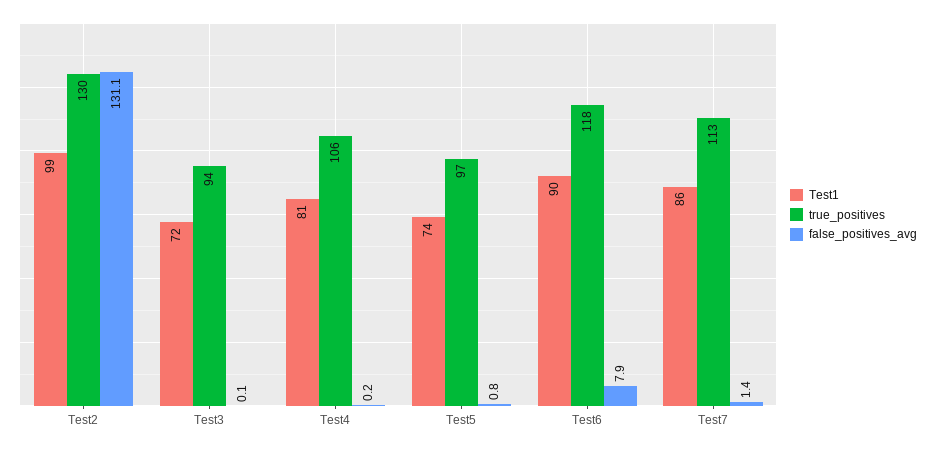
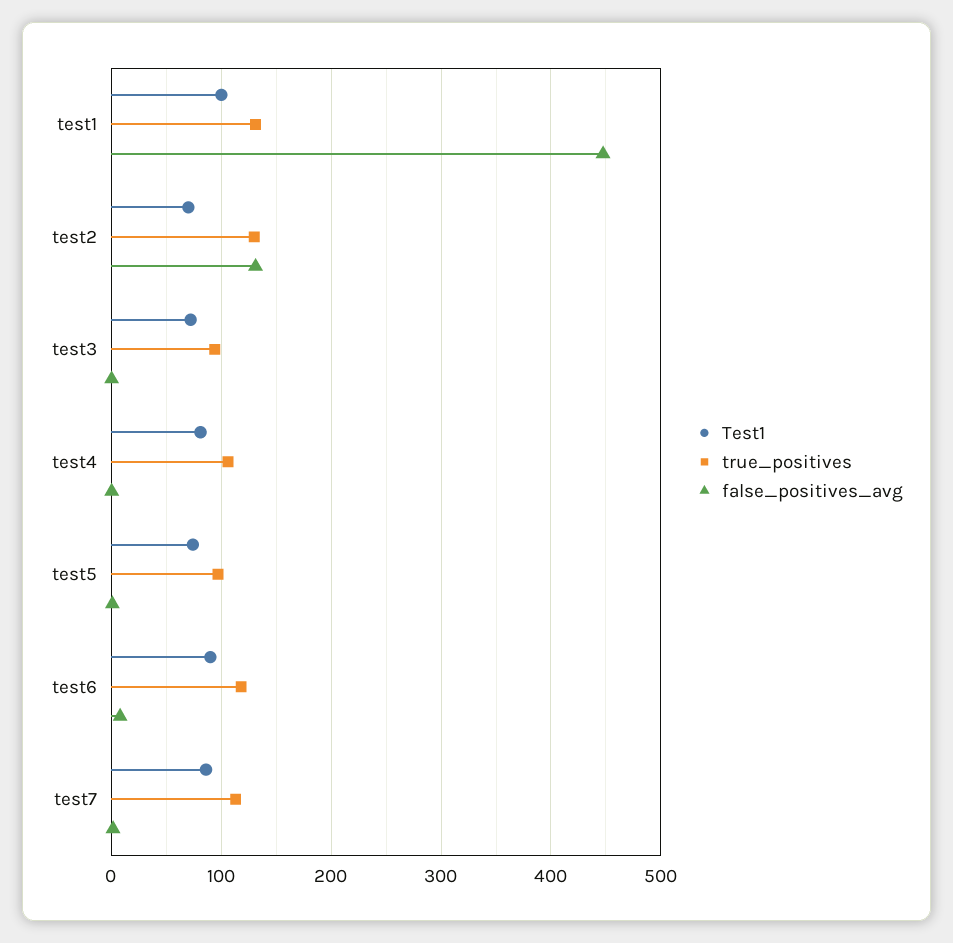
Test1, Test2: 99 -> 70
Test1, test1: none -> 100
true_positives, test1: none -> 130
false_positives_avg, test1: none -> 450

